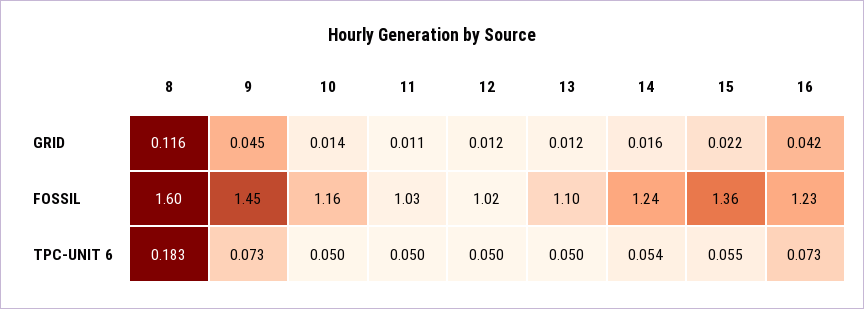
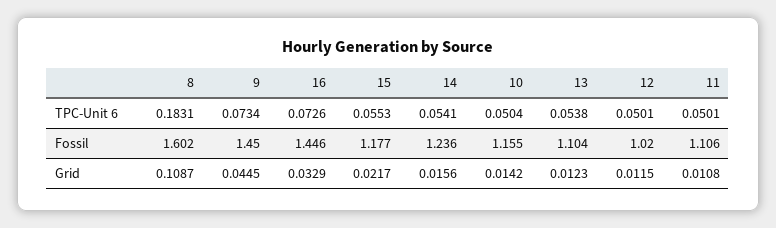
8, GRID: 0.116 -> 0.1087
16, GRID: 0.042 -> 0.0329
11, FOSSIL: 1.03 -> 1.106
15, FOSSIL: 1.36 -> 1.177
16, FOSSIL: 1.23 -> 1.446
13, TPC-UNIT 6: 0.05 -> 0.0538

